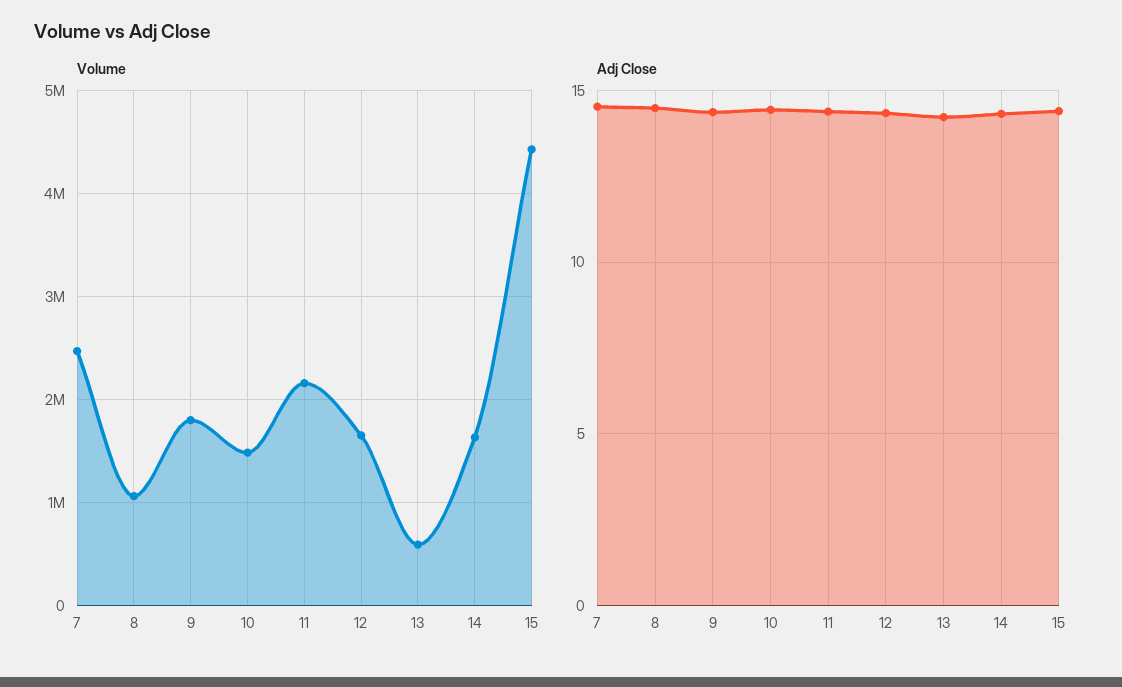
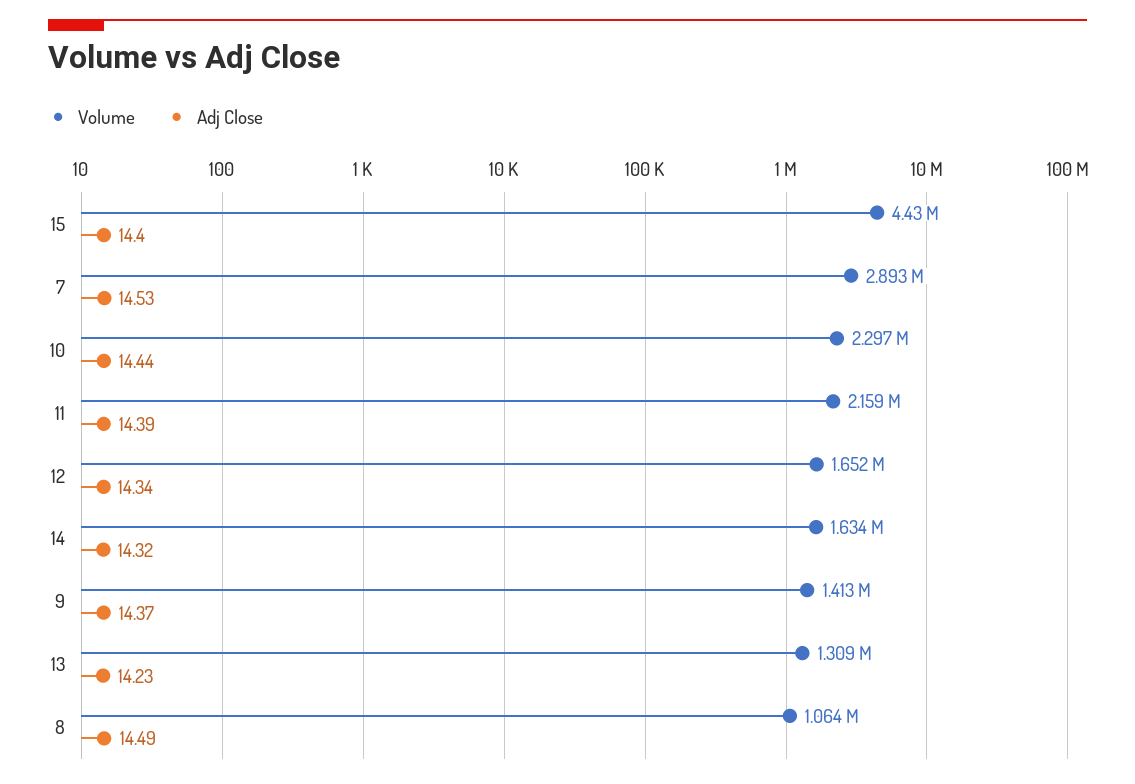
Volume, 7: 2500000 -> 2893000
Volume, 9: 1800000 -> 1413000
Volume, 10: 1500000 -> 2297000
Volume, 13: 600000 -> 1309000

